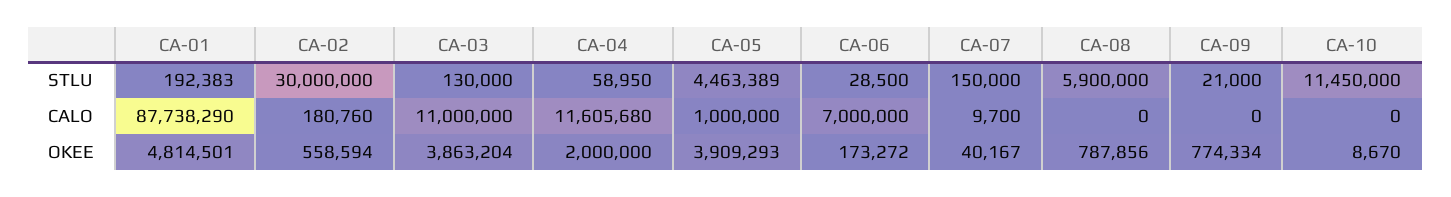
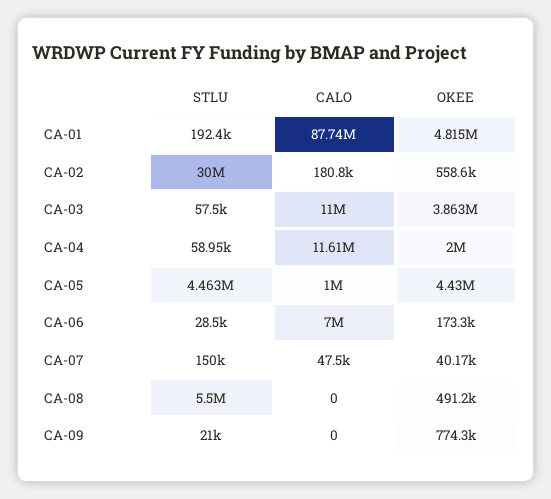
CA-03, STLU: 130000 -> 57500
CA-08, STLU: 5900000 -> 5500000
CA-10, STLU: 11450000 -> none
CA-07, CALO: 9700 -> 47500
CA-10, CALO: 0 -> none
CA-05, OKEE: 3909293 -> 4430000
CA-08, OKEE: 787856 -> 491200
CA-10, OKEE: 8670 -> none

